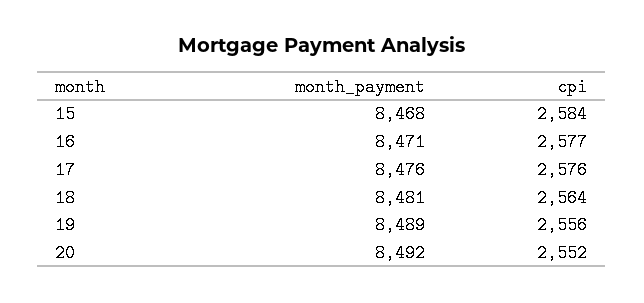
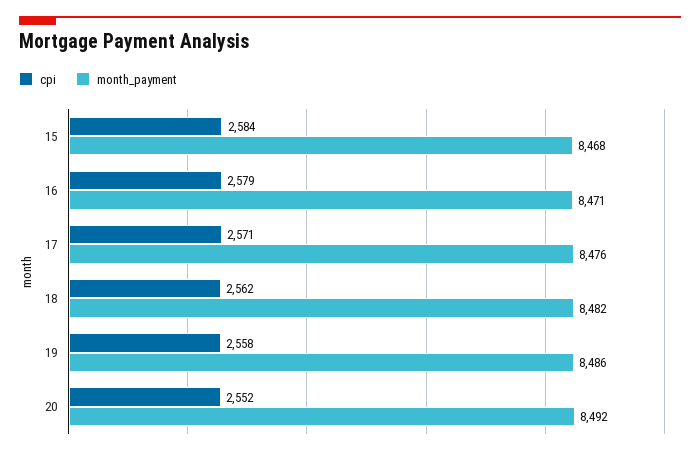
cpi, 16: 2577 -> 2579
cpi, 17: 2576 -> 2571
month_payment, 18: 8481 -> 8482
cpi, 18: 2564 -> 2562
month_payment, 19: 8489 -> 8486
cpi, 19: 2556 -> 2558

